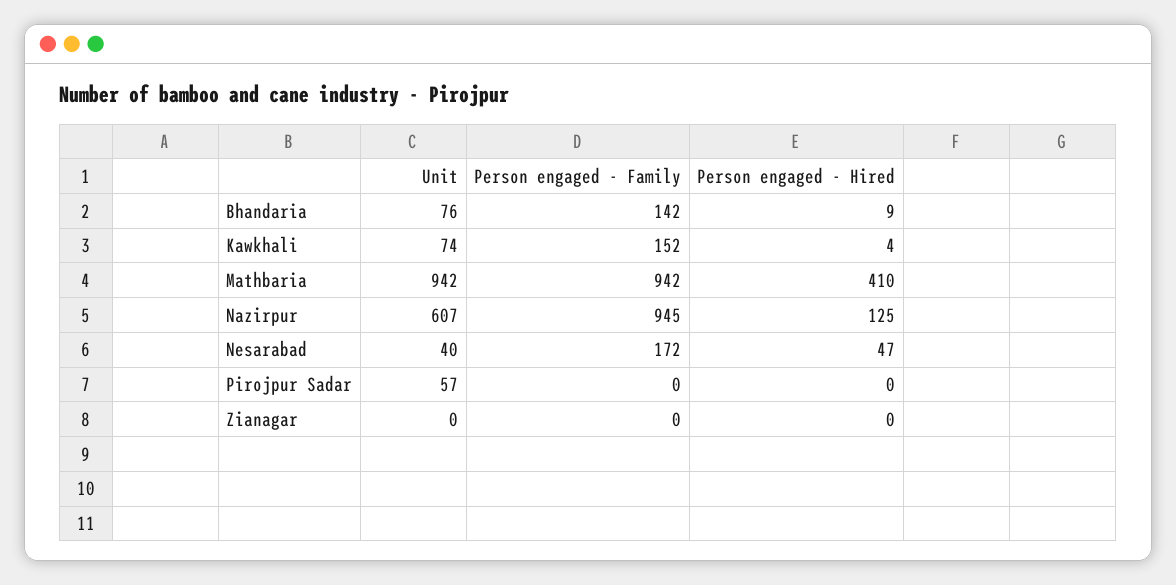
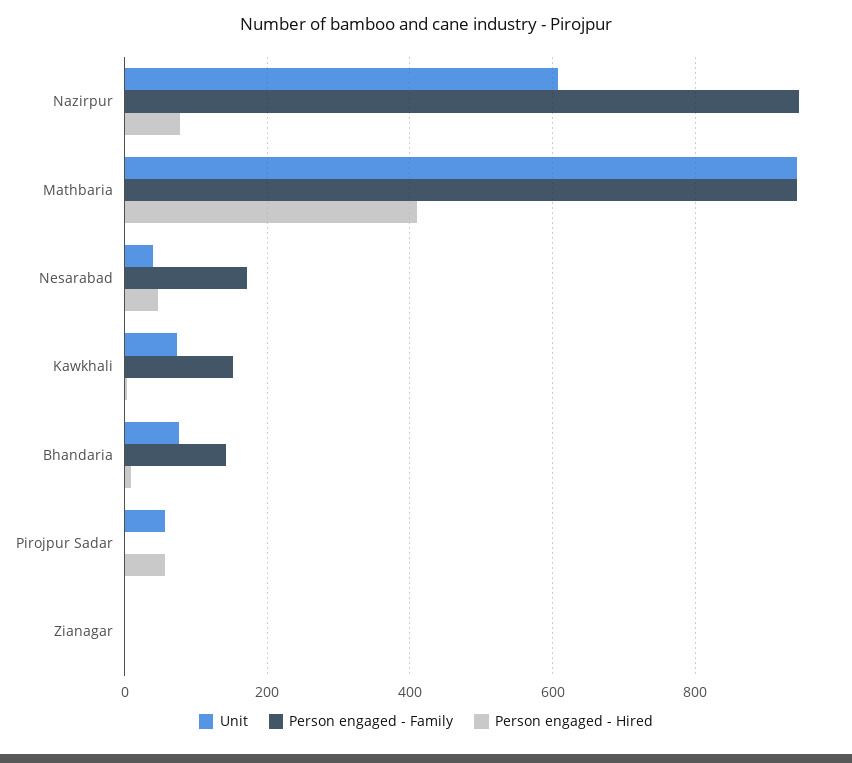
Person engaged - Hired, Nazirpur: 125 -> 80
Person engaged - Hired, Pirojpur Sadar: 0 -> 60

